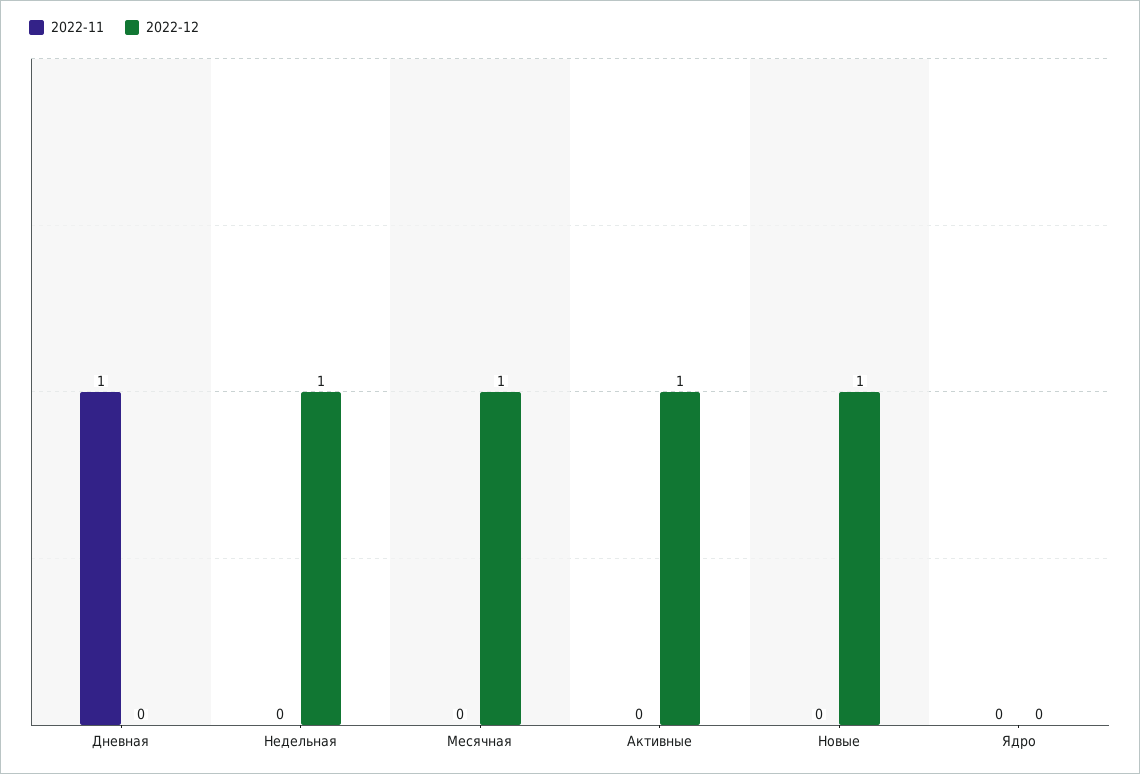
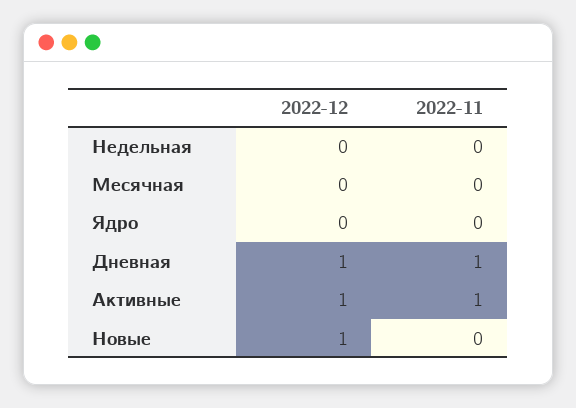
2022-12, Дневная: 0 -> 1
2022-12, Недельная: 1 -> 0
2022-12, Месячная: 1 -> 0
2022-11, Активные: 0 -> 1

